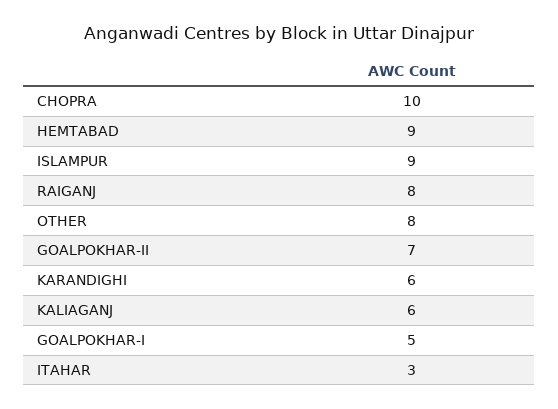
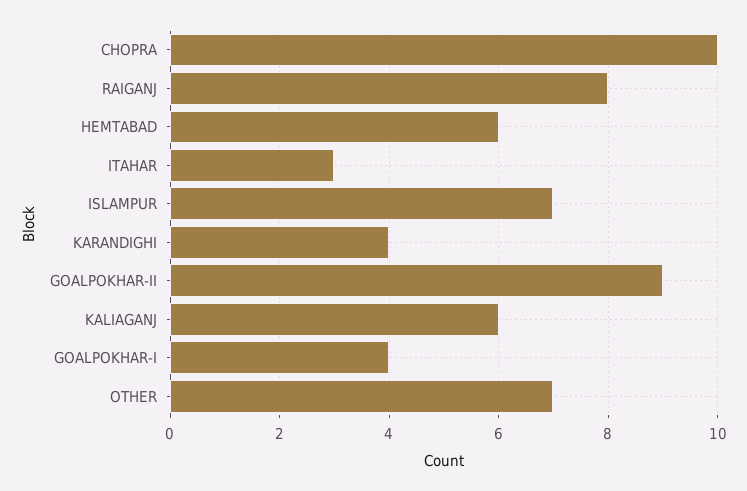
HEMTABAD: 9 -> 6
ISLAMPUR: 9 -> 7
OTHER: 8 -> 7
GOALPOKHAR-II: 7 -> 9
KARANDIGHI: 6 -> 4
GOALPOKHAR-I: 5 -> 4

